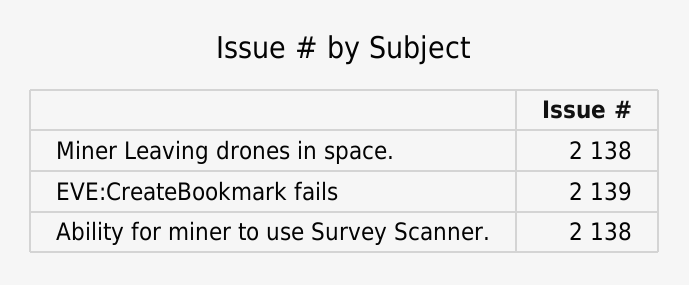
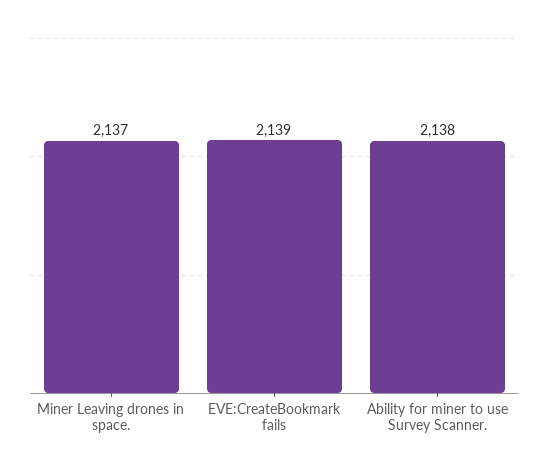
Miner Leaving drones in space.: 2138 -> 2137

